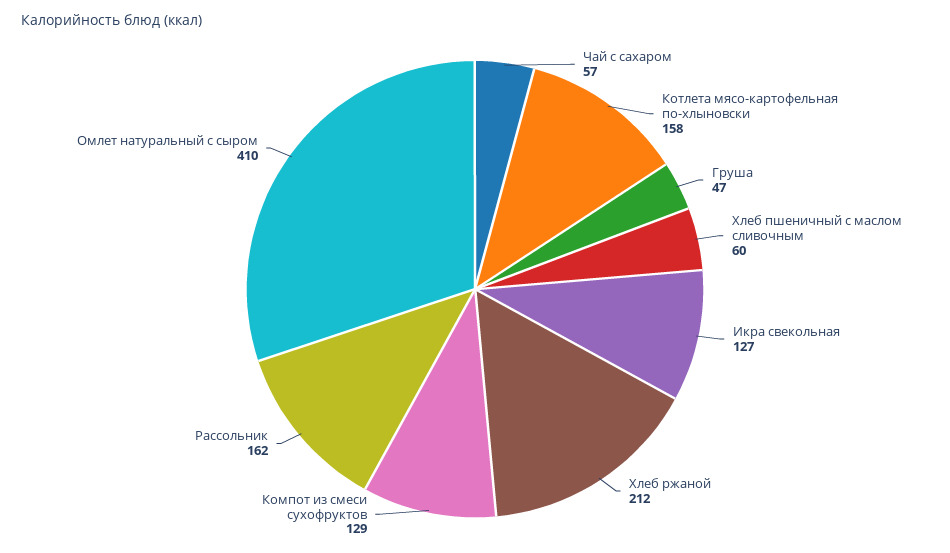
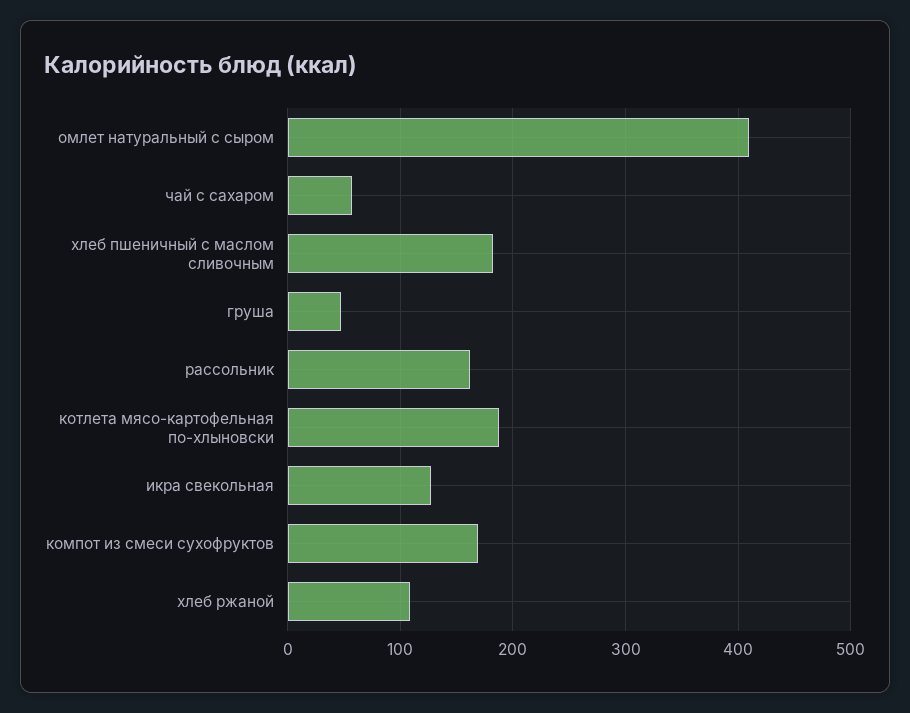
Котлета мясо-картофельная по-хлыновски: 158 -> 190
Хлеб пшеничный с маслом сливочным: 60 -> 180
Хлеб ржаной: 212 -> 110
Компот из смеси сухофруктов: 129 -> 170

